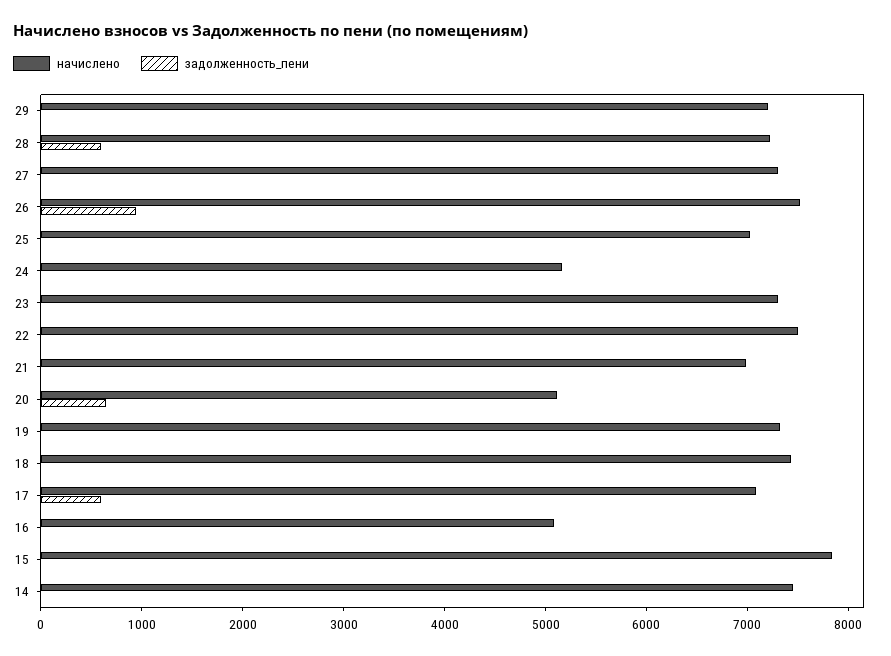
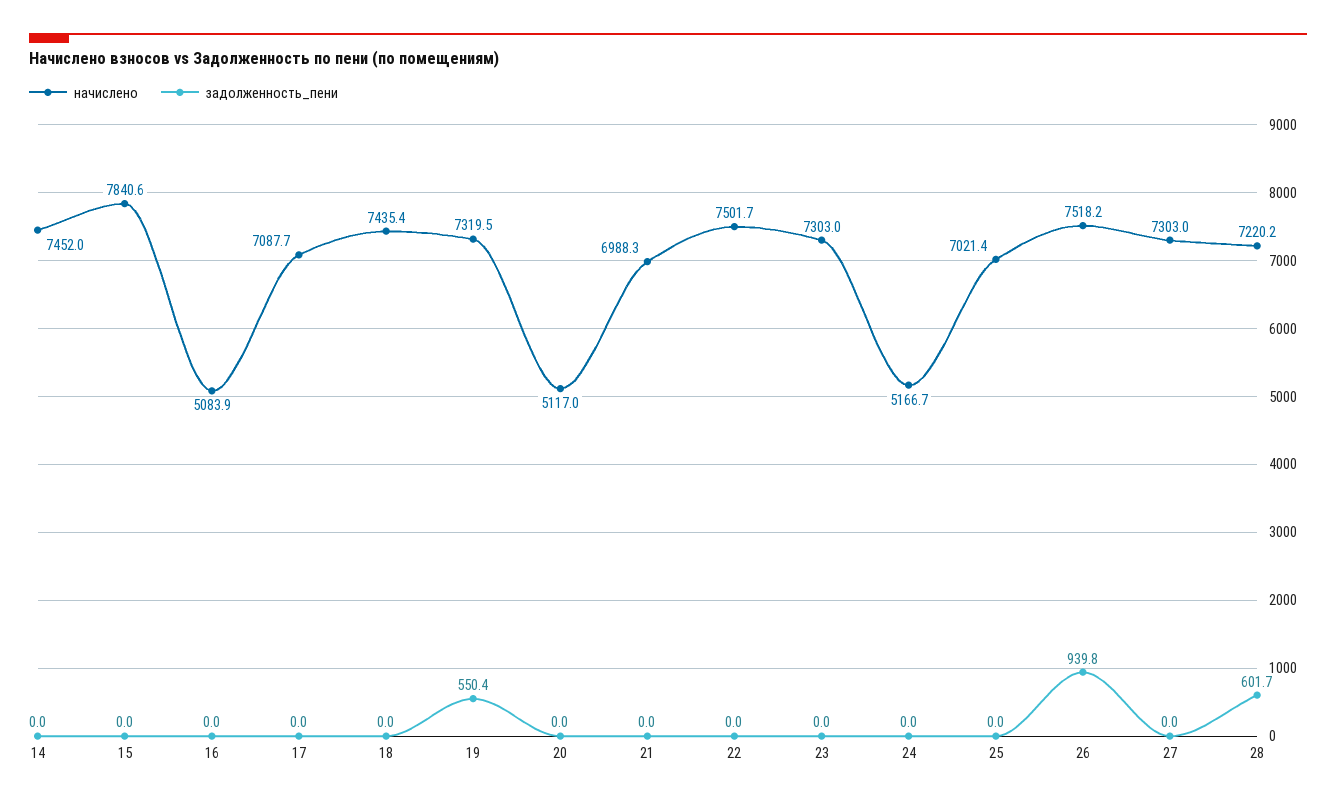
начислено, 29: 7200 -> none
задолженность_пени, 29: 0 -> none
задолженность_пени, 20: 600 -> 0
задолженность_пени, 19: 0 -> 550.4
задолженность_пени, 17: 600 -> 0

